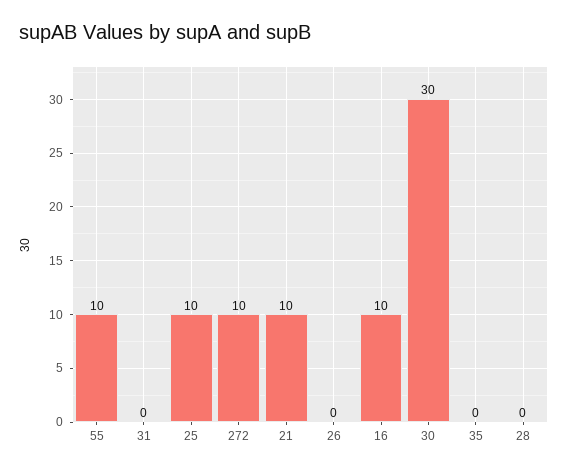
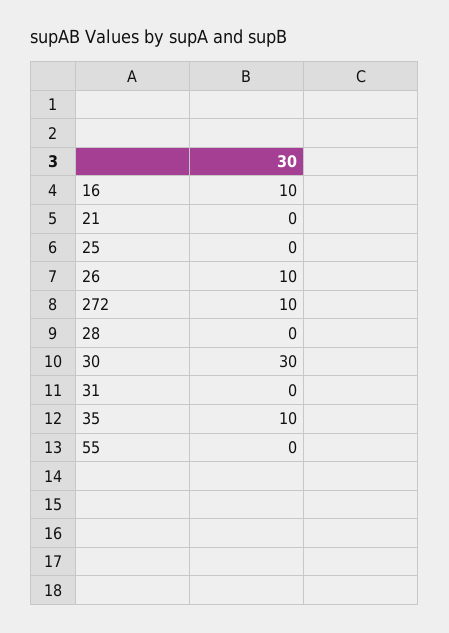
55: 10 -> 0
25: 10 -> 0
21: 10 -> 0
26: 0 -> 10
35: 0 -> 10

